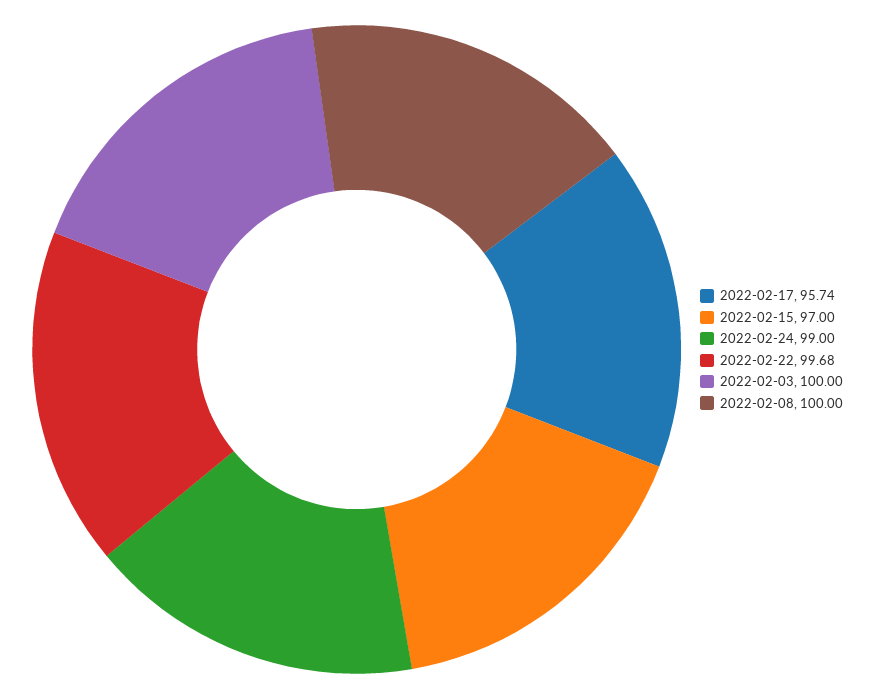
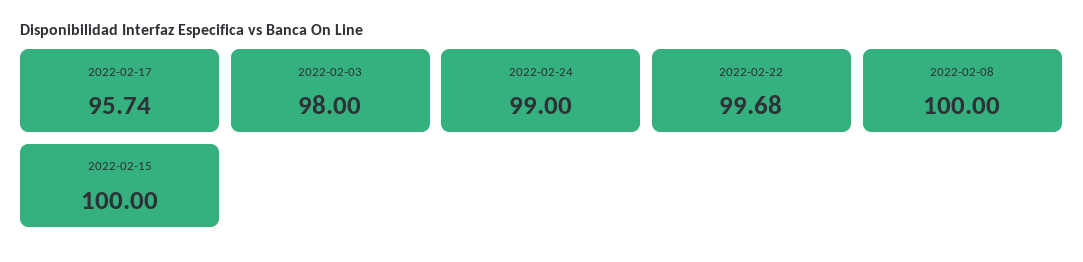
2022-02-15: 97 -> 100
2022-02-03: 100 -> 98

